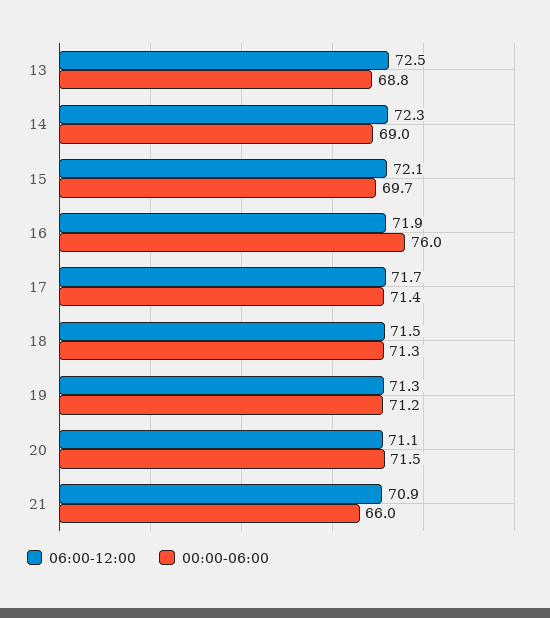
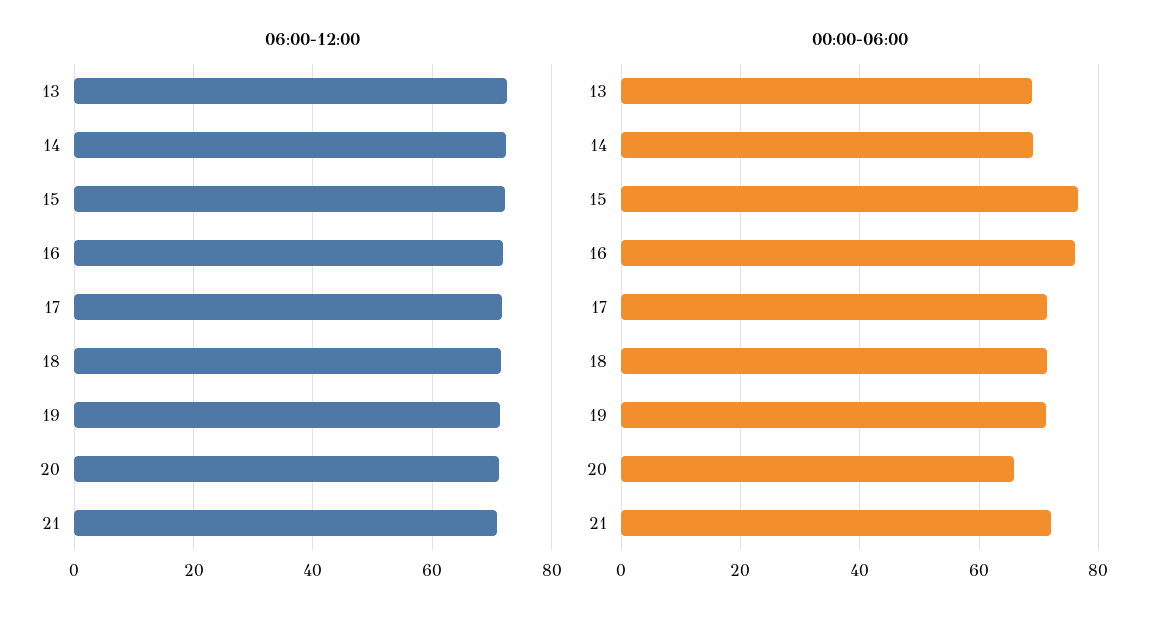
00:00-06:00, 15: 69.7 -> 76
00:00-06:00, 20: 71.5 -> 66
00:00-06:00, 21: 66 -> 72

